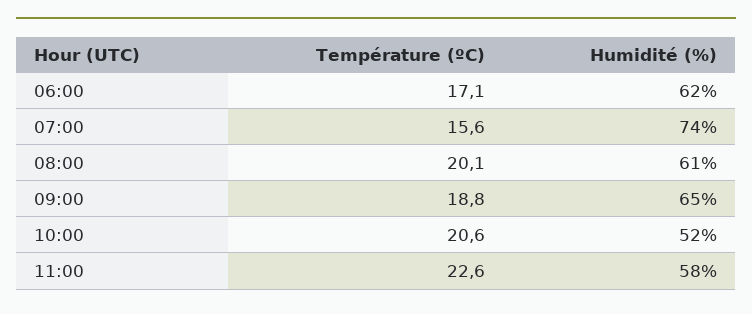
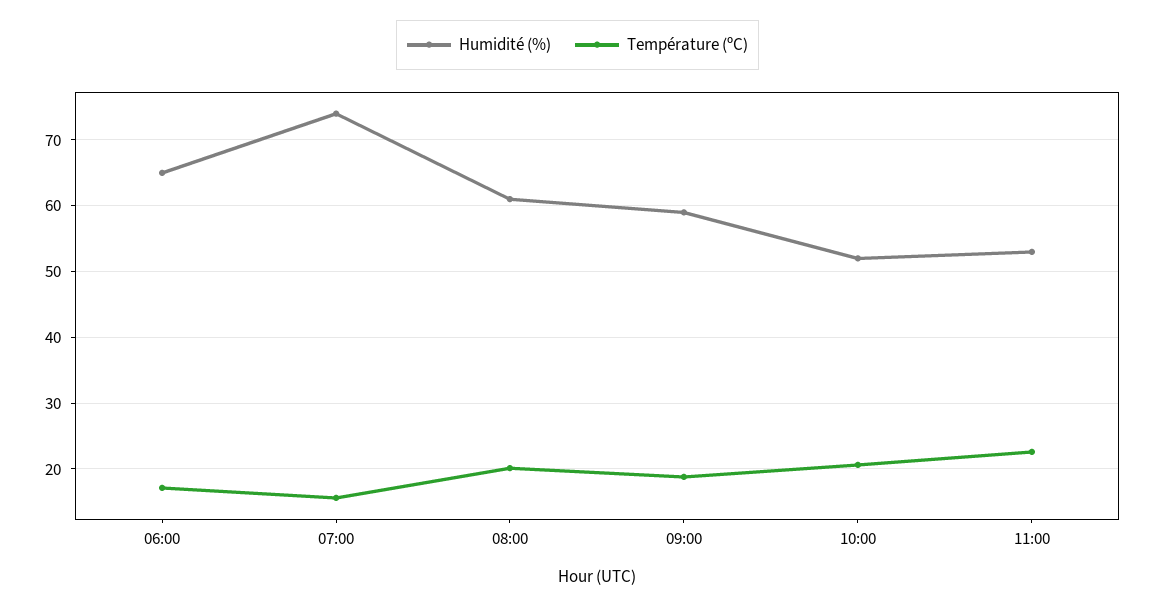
Humidité (%), 06:00: 62 -> 65
Humidité (%), 09:00: 65 -> 59
Humidité (%), 11:00: 58 -> 53

